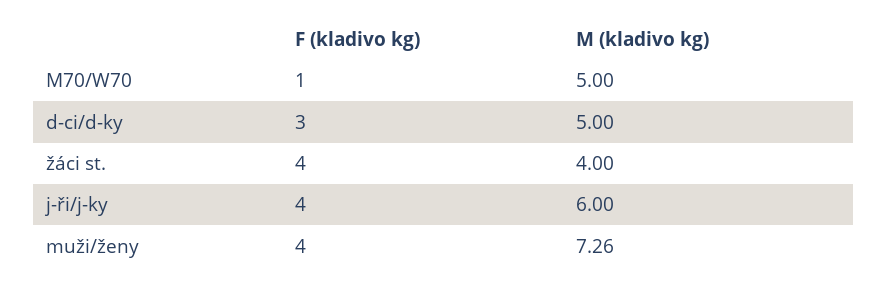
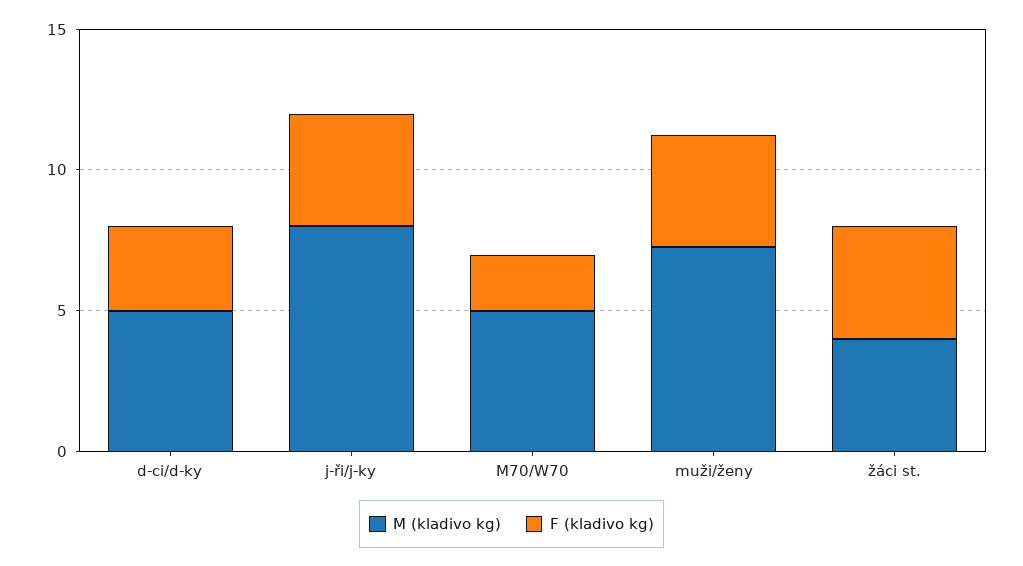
F (kladivo kg), M70/W70: 1 -> 2
M (kladivo kg), j-ři/j-ky: 6 -> 8

